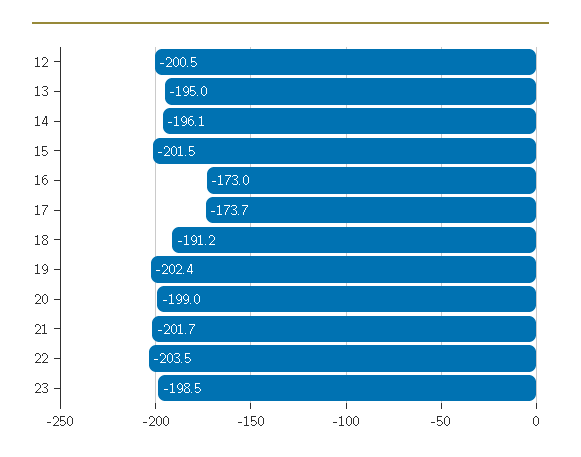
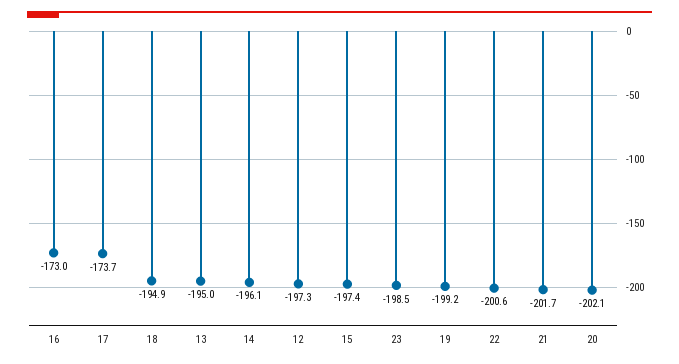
12: -200.5 -> -197.3
15: -201.5 -> -197.4
18: -191.2 -> -194.9
19: -202.4 -> -199.2
20: -199 -> -202.1
22: -203.5 -> -200.6

